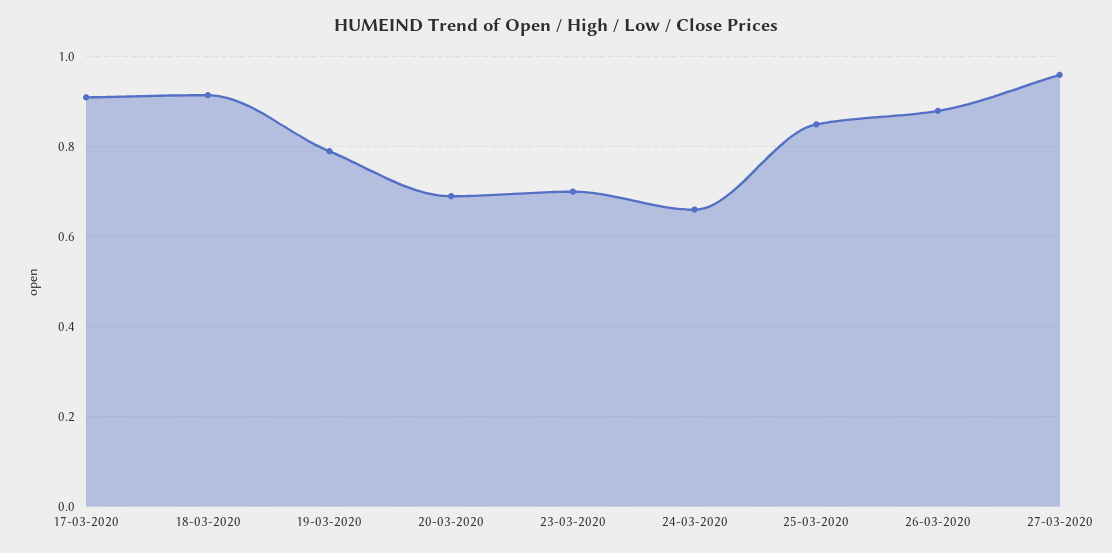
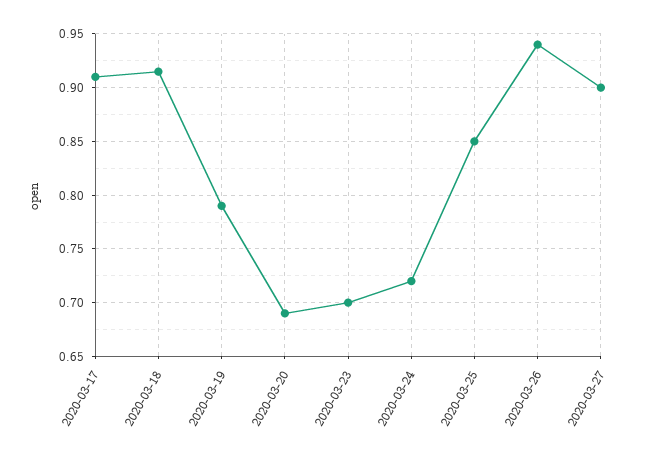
24-03-2020: 0.66 -> 0.72
26-03-2020: 0.88 -> 0.94
27-03-2020: 0.96 -> 0.9

